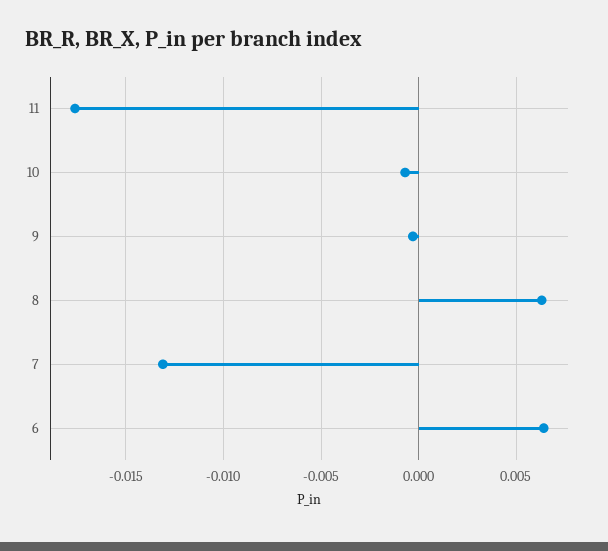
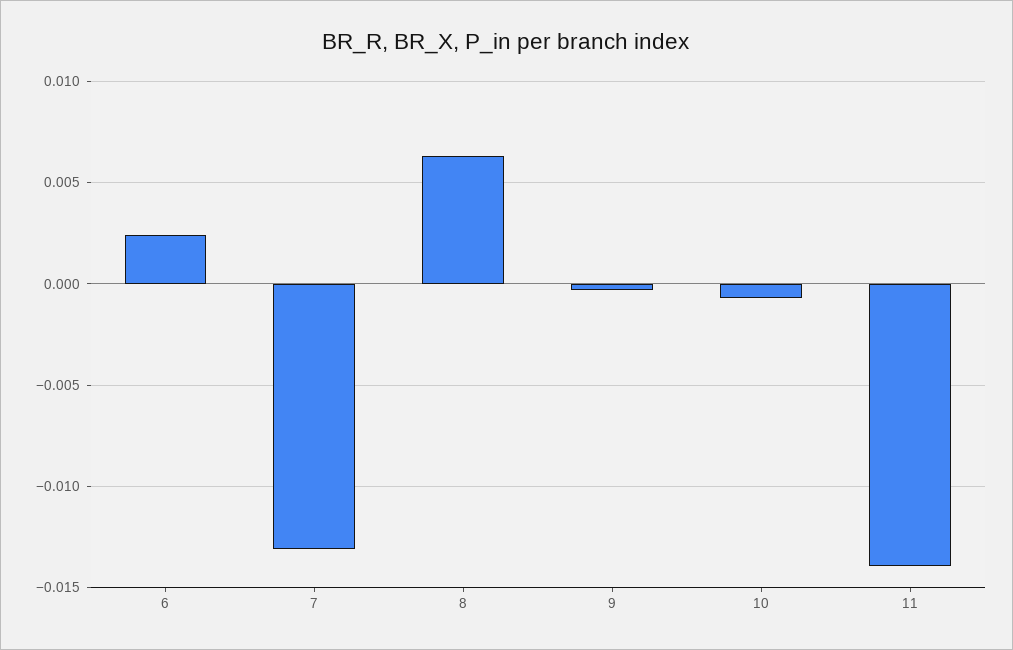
11: -0.0175 -> -0.014
6: 0.0065 -> 0.0025

